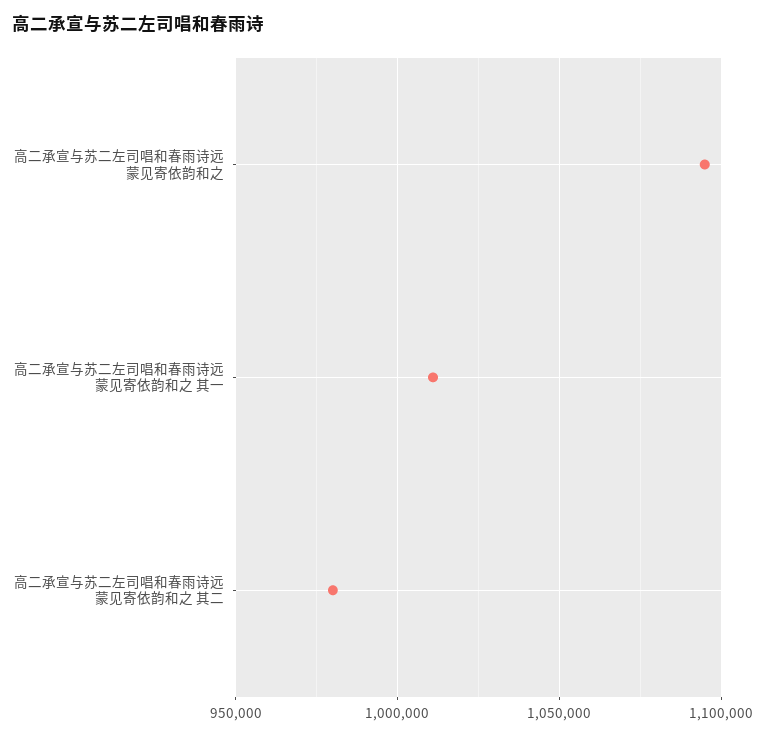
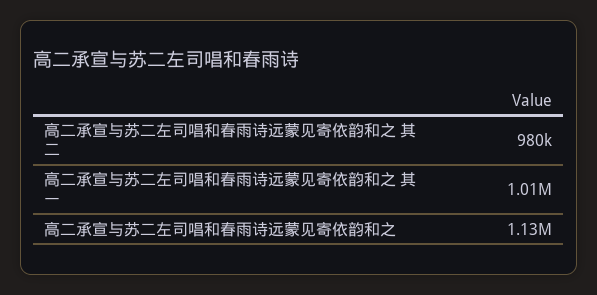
高二承宣与苏二左司唱和春雨诗远蒙见寄依韵和之: 1095000 -> 1130000

